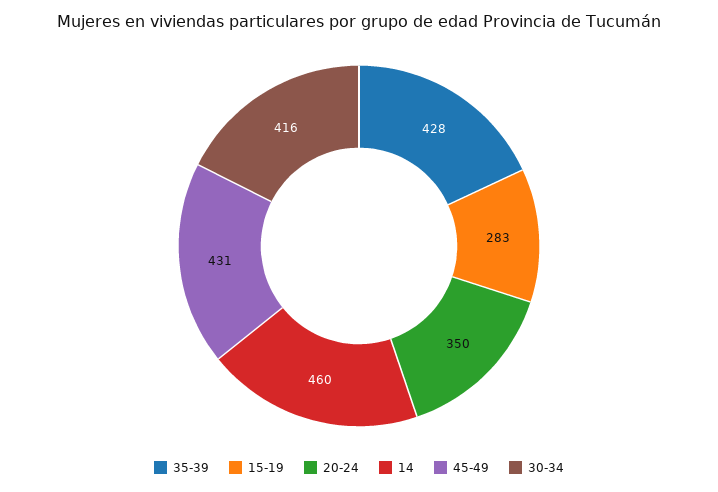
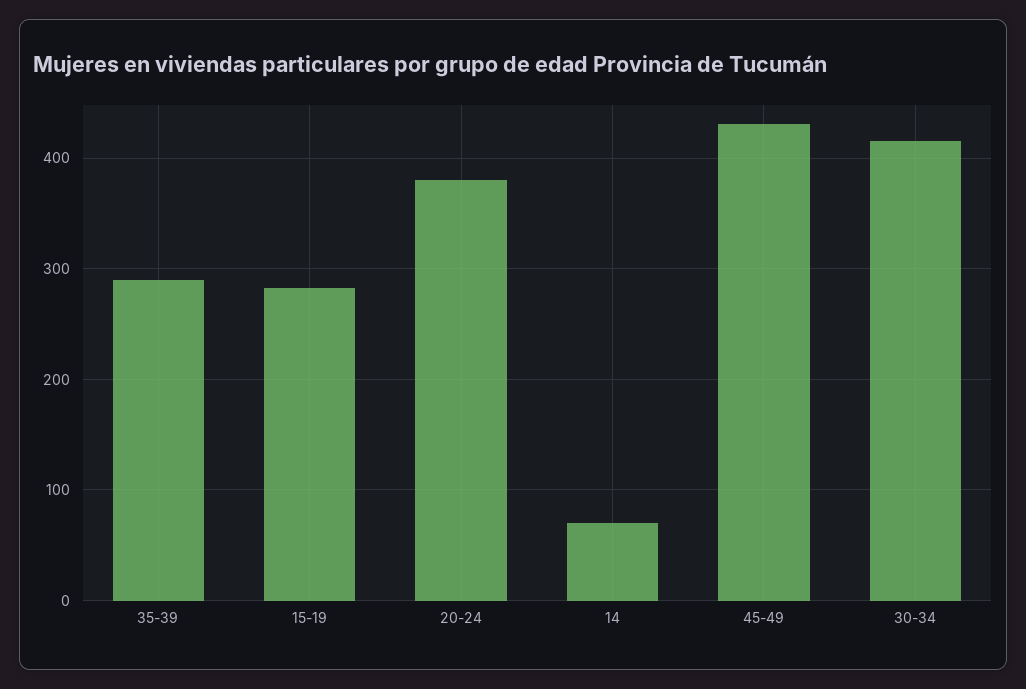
35-39: 428 -> 290
20-24: 350 -> 380
14: 460 -> 70

